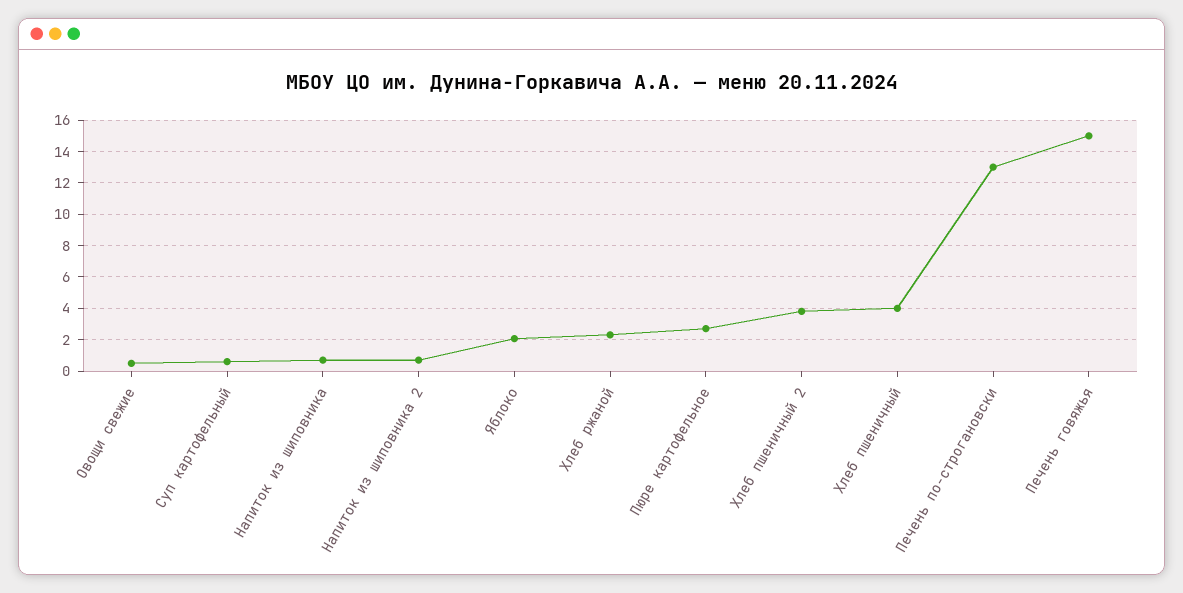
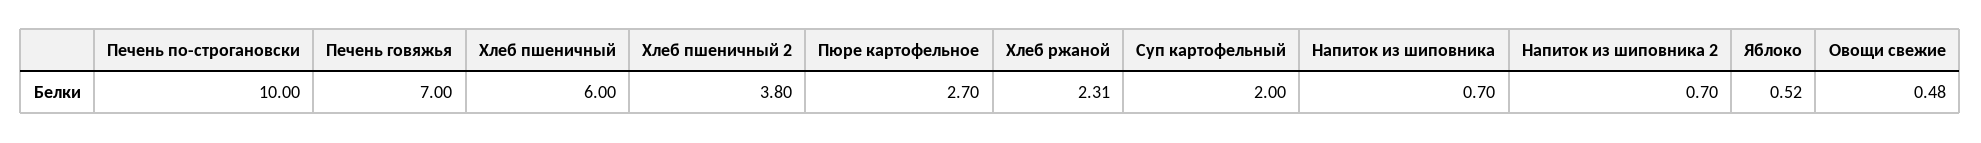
Суп картофельный: 0.5 -> 2
Яблоко: 2 -> 0.52
Хлеб пшеничный: 4 -> 6
Печень по-строгановски: 13 -> 10
Печень говяжья: 15 -> 7

